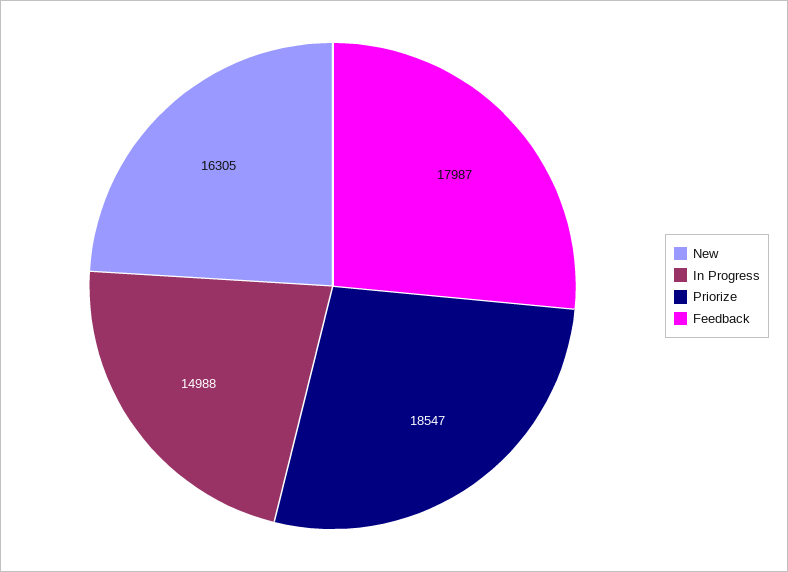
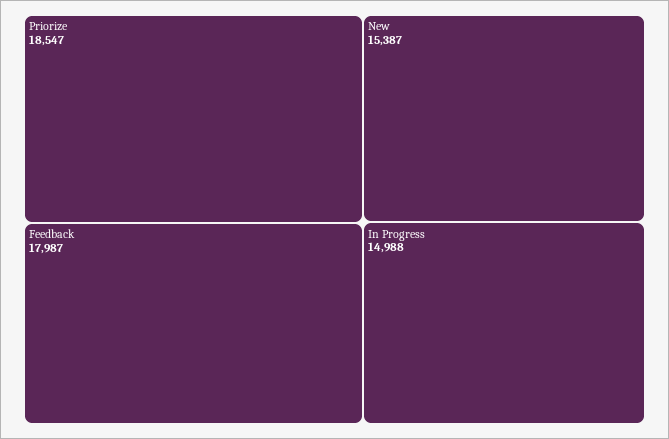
New: 16305 -> 15387

